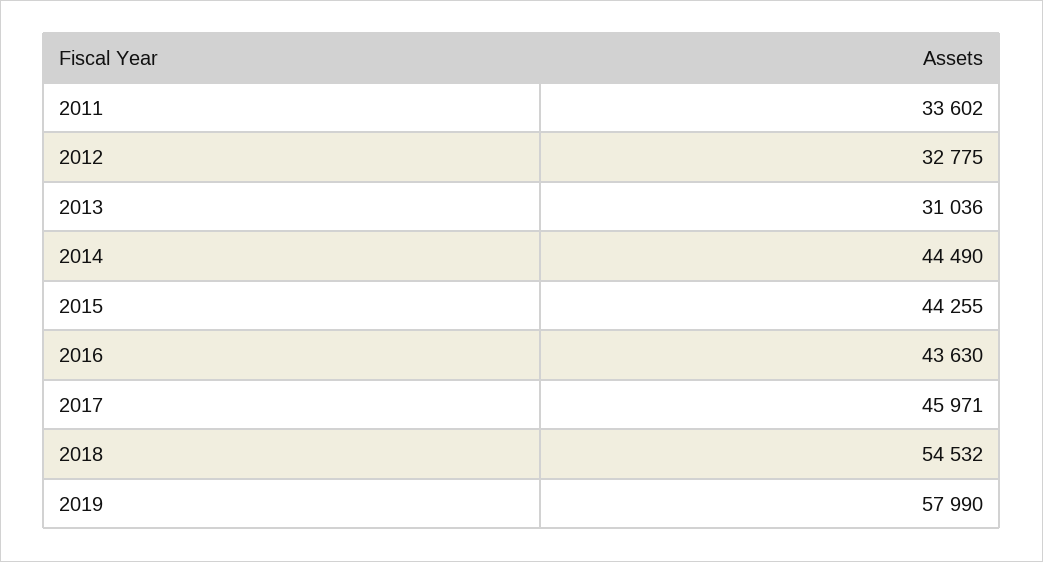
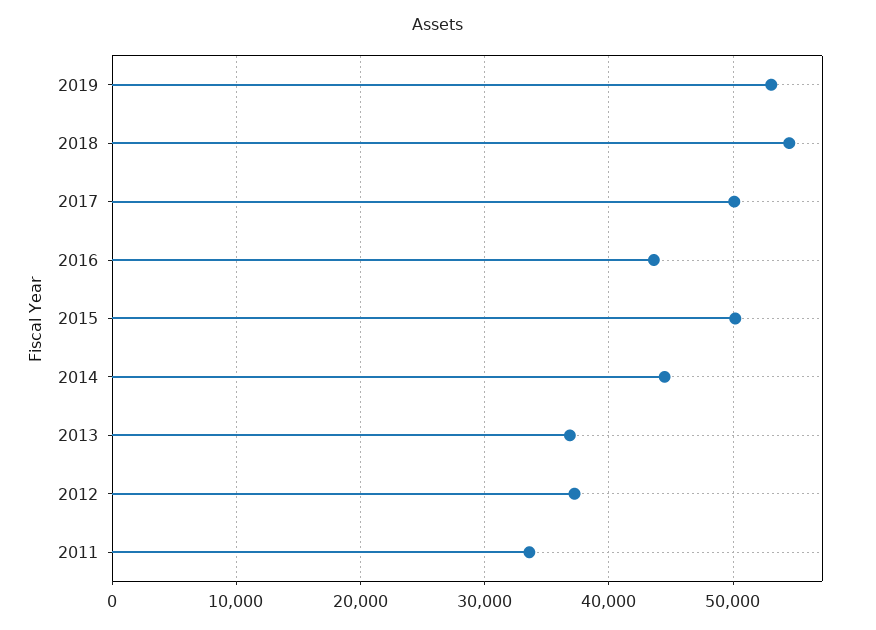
2012: 32775 -> 37000
2013: 31036 -> 37000
2015: 44255 -> 50000
2017: 45971 -> 50000
2019: 57990 -> 53000

